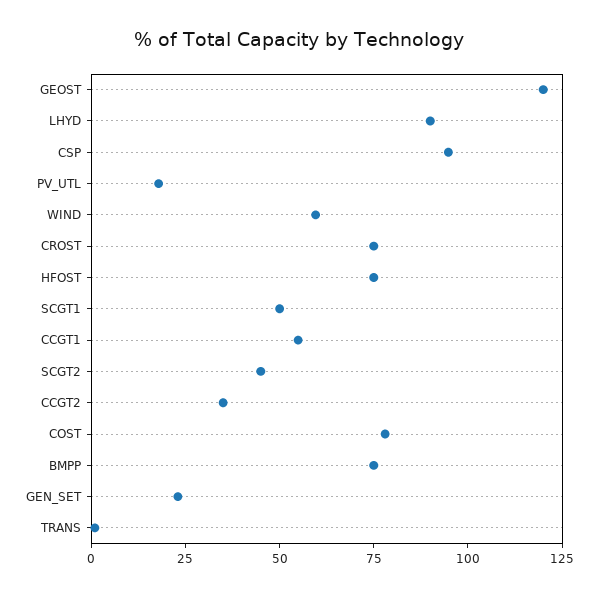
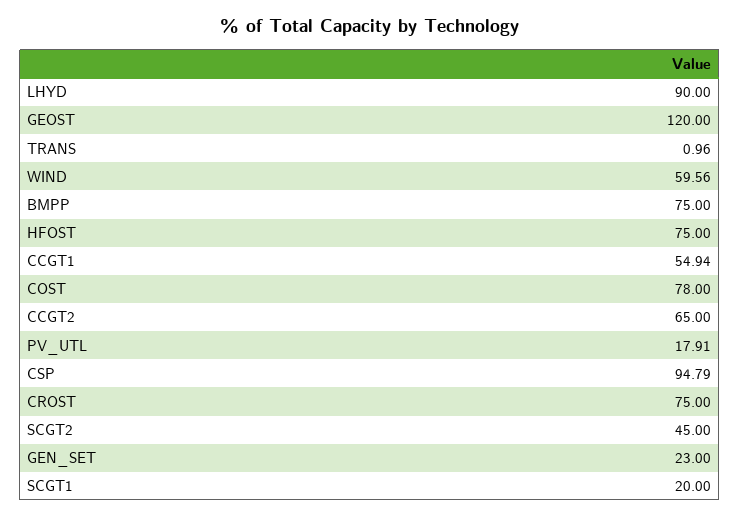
SCGT1: 50 -> 20
CCGT2: 35 -> 65

